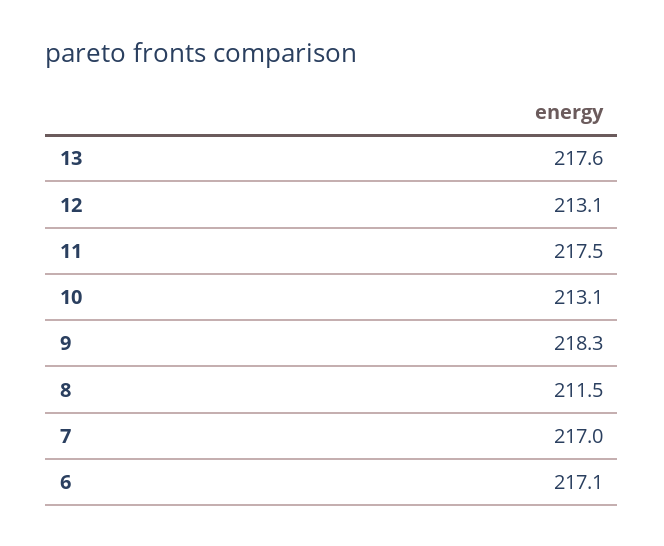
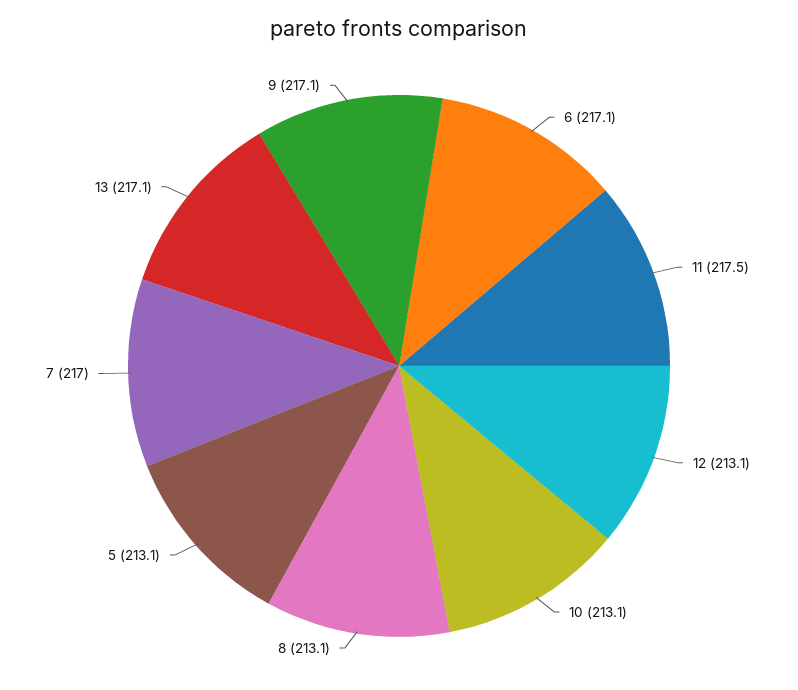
13: 217.6 -> 217.1
9: 218.3 -> 217.1
8: 211.5 -> 213.1
5: none -> 213.1

